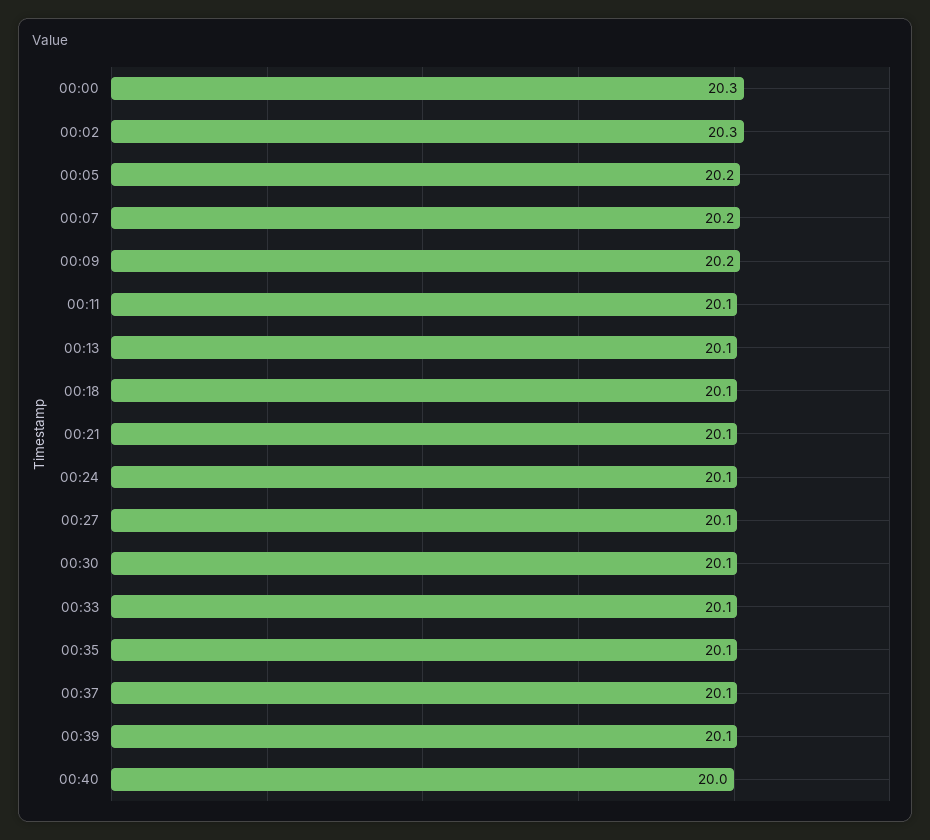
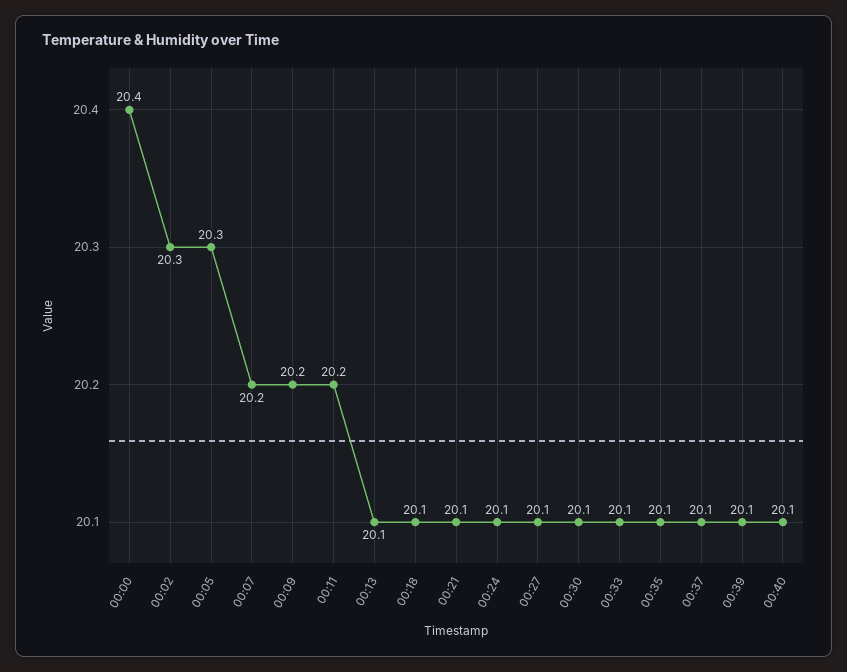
00:00: 20.3 -> 20.4
00:05: 20.2 -> 20.3
00:11: 20.1 -> 20.2
00:40: 20 -> 20.1

